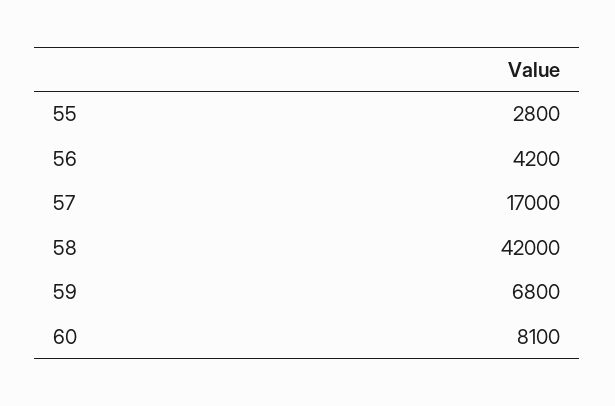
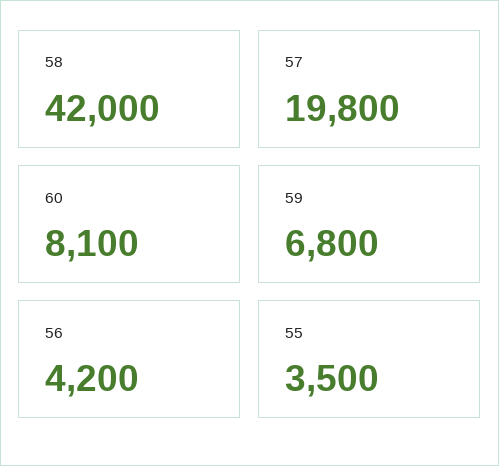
55: 2800 -> 3500
57: 17000 -> 19800

